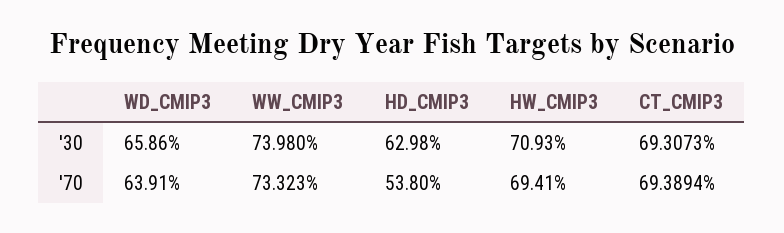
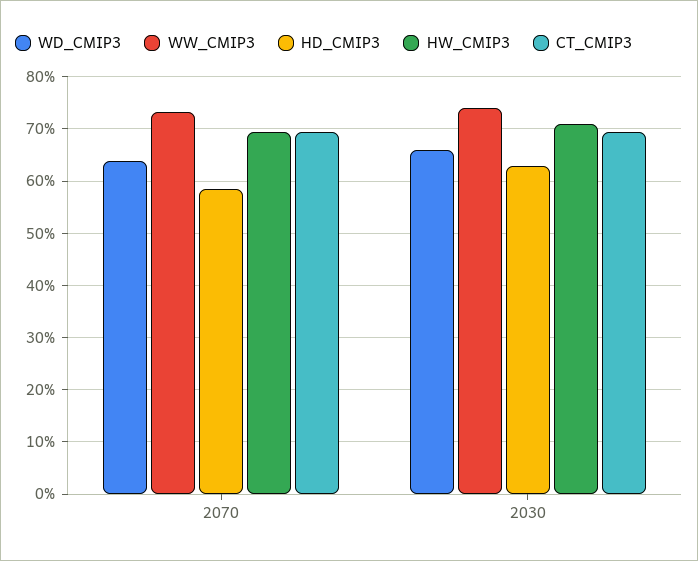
HD_CMIP3, '70: 53.8 -> 58

